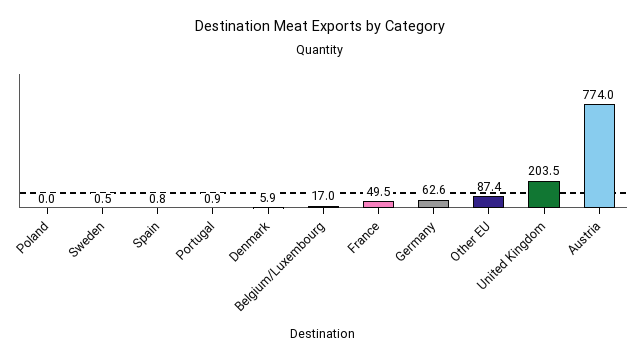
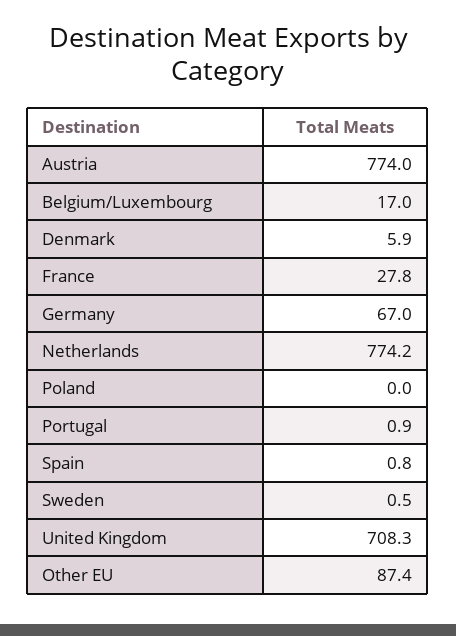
France: 49.5 -> 27.8
Germany: 62.6 -> 67
United Kingdom: 203.5 -> 708.3
Netherlands: none -> 774.2

